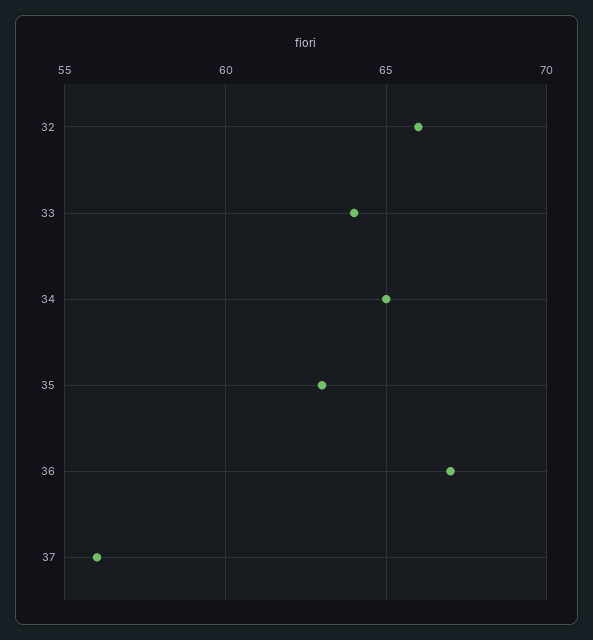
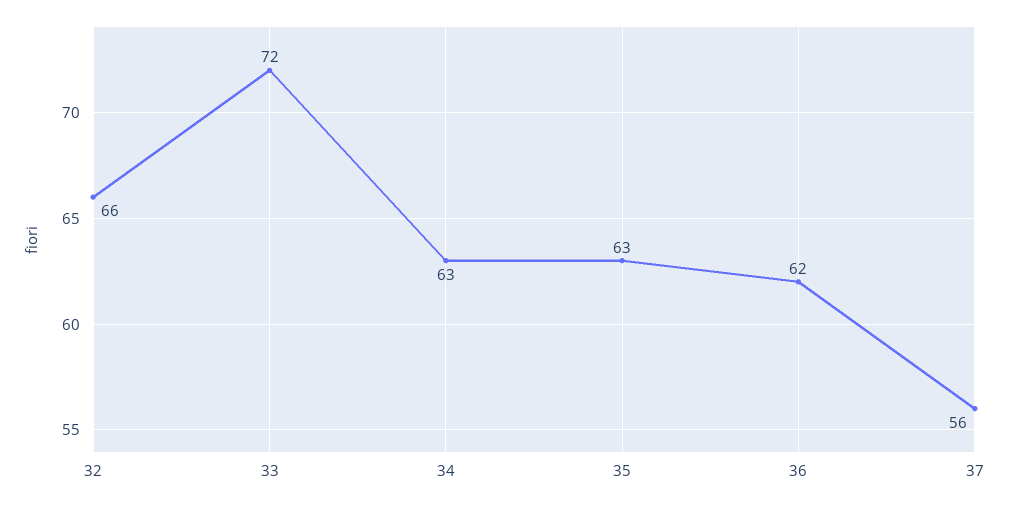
33: 64 -> 72
34: 65 -> 63
36: 67 -> 62

